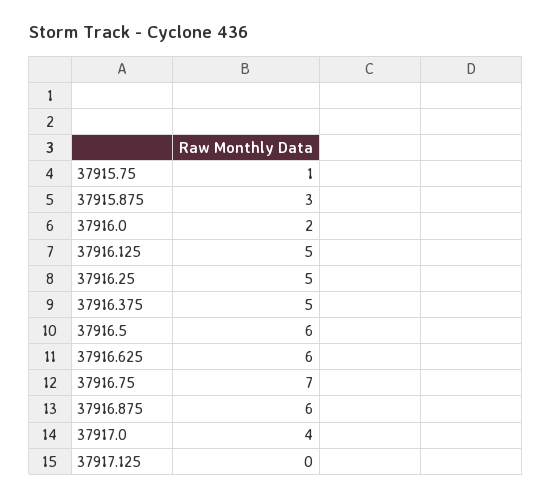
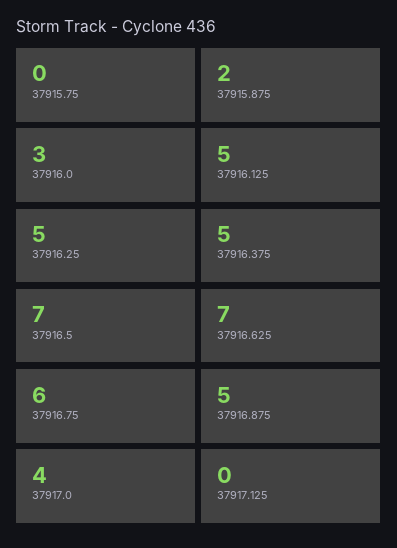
37915.75: 1 -> 0
37915.875: 3 -> 2
37916.0: 2 -> 3
37916.5: 6 -> 7
37916.625: 6 -> 7
37916.75: 7 -> 6
37916.875: 6 -> 5

